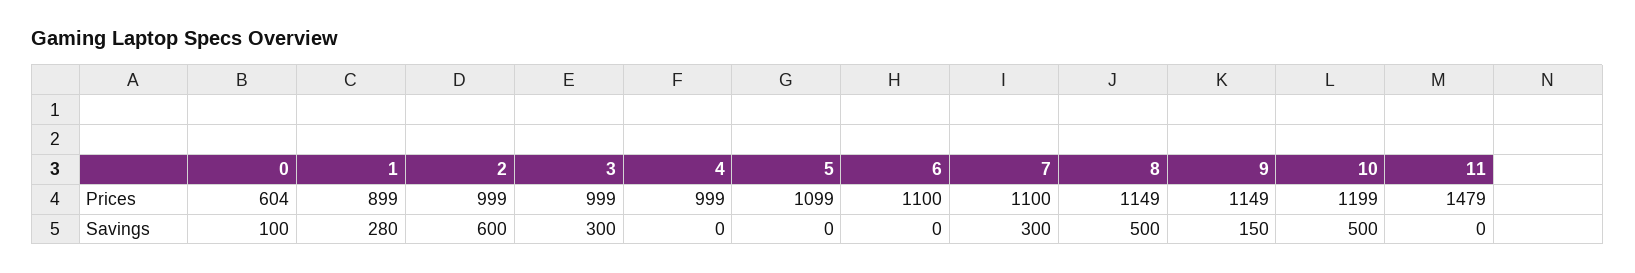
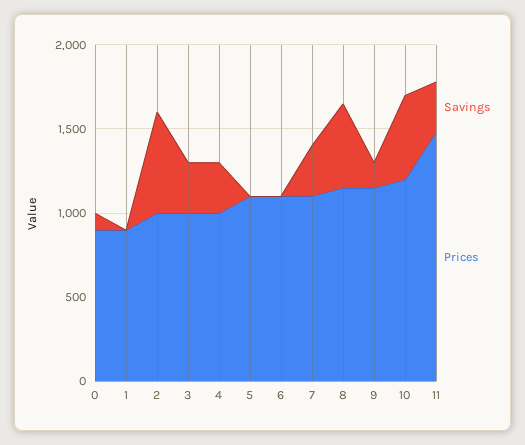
Prices, 0: 604 -> 900
Savings, 1: 280 -> 0
Savings, 4: 0 -> 300
Savings, 11: 0 -> 300

